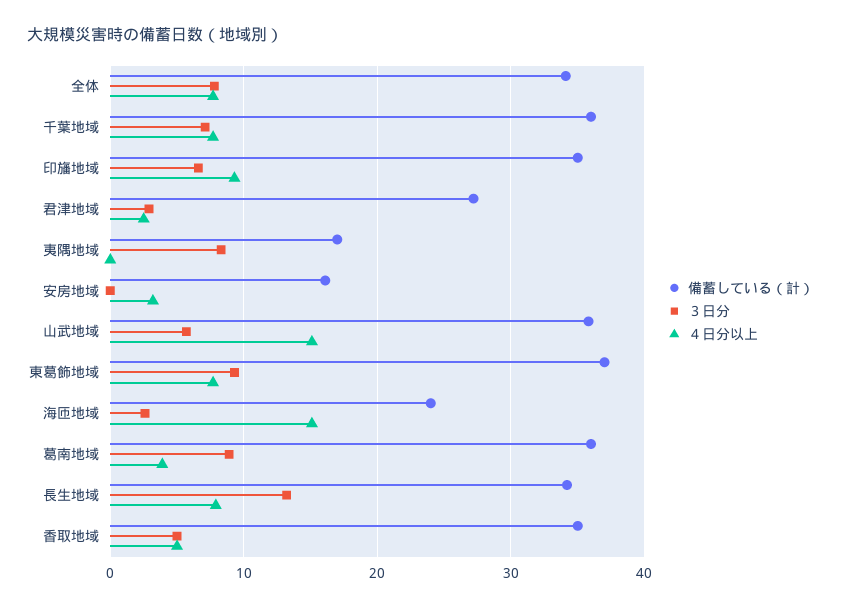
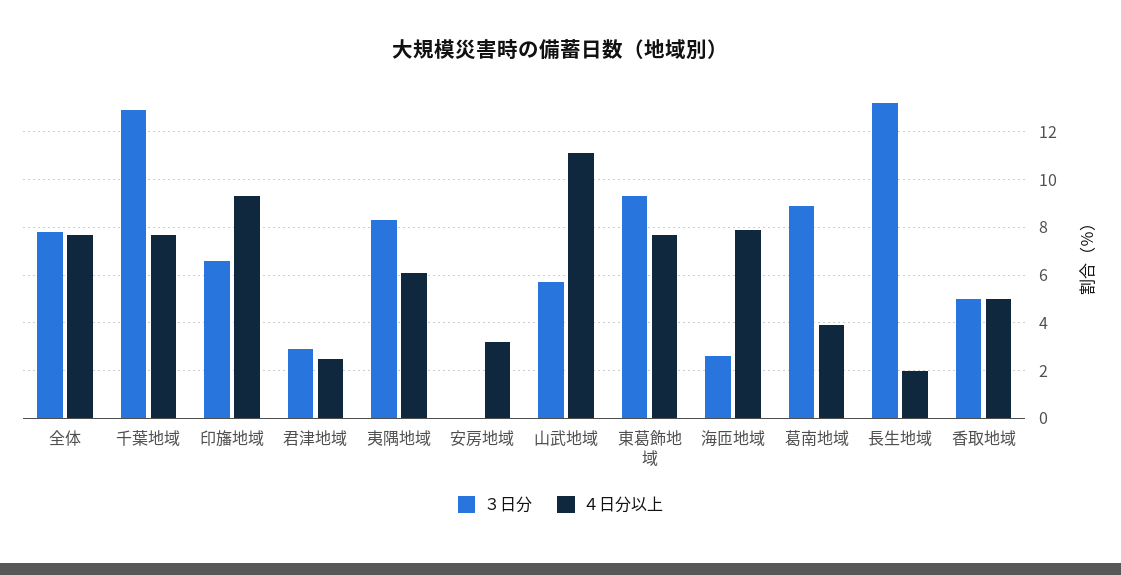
備蓄している（計）, 全体: 34 -> none
備蓄している（計）, 千葉地域: 36 -> none
３日分, 千葉地域: 7 -> 13
備蓄している（計）, 印旛地域: 35 -> none
備蓄している（計）, 君津地域: 27 -> none
備蓄している（計）, 夷隅地域: 17 -> none
４日分以上, 夷隅地域: 0 -> 6
備蓄している（計）, 安房地域: 16 -> none
備蓄している（計）, 山武地域: 36 -> none
４日分以上, 山武地域: 15 -> 11
備蓄している（計）, 東葛飾地域: 37 -> none
備蓄している（計）, 海匝地域: 24 -> none
４日分以上, 海匝地域: 15 -> 8
備蓄している（計）, 葛南地域: 36 -> none
備蓄している（計）, 長生地域: 34 -> none
４日分以上, 長生地域: 8 -> 2
備蓄している（計）, 香取地域: 35 -> none

